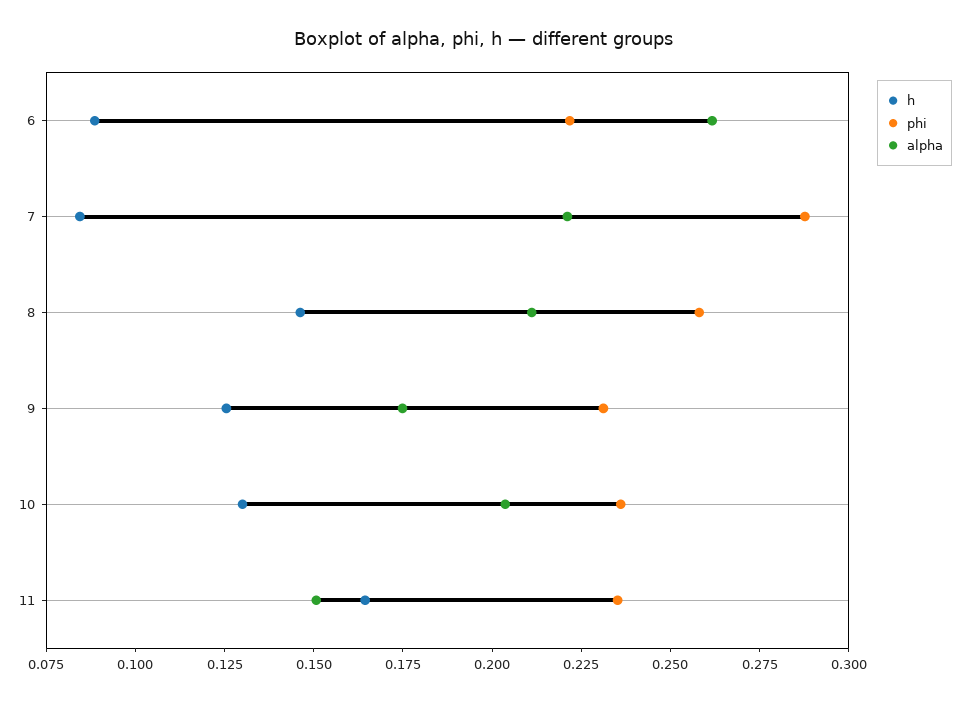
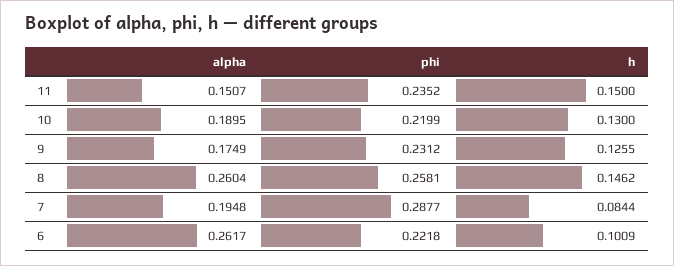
h, 6: 0.09 -> 0.1009
alpha, 7: 0.22 -> 0.1948
alpha, 8: 0.21 -> 0.2604
phi, 10: 0.235 -> 0.2199
alpha, 10: 0.205 -> 0.1895
h, 11: 0.165 -> 0.15

